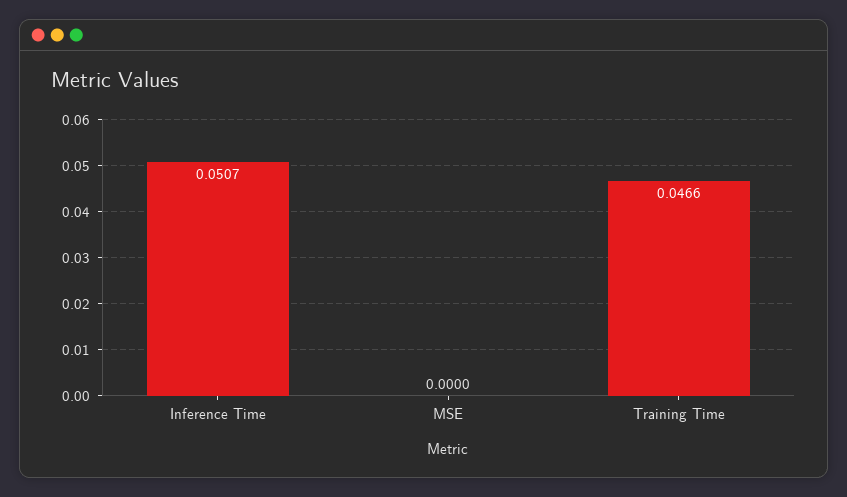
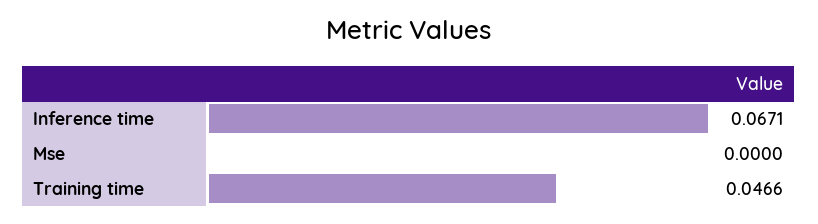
Inference Time: 0.0507 -> 0.0671

